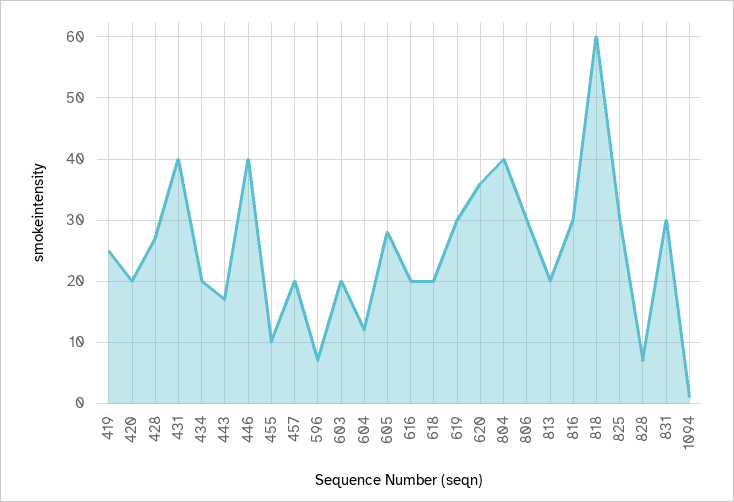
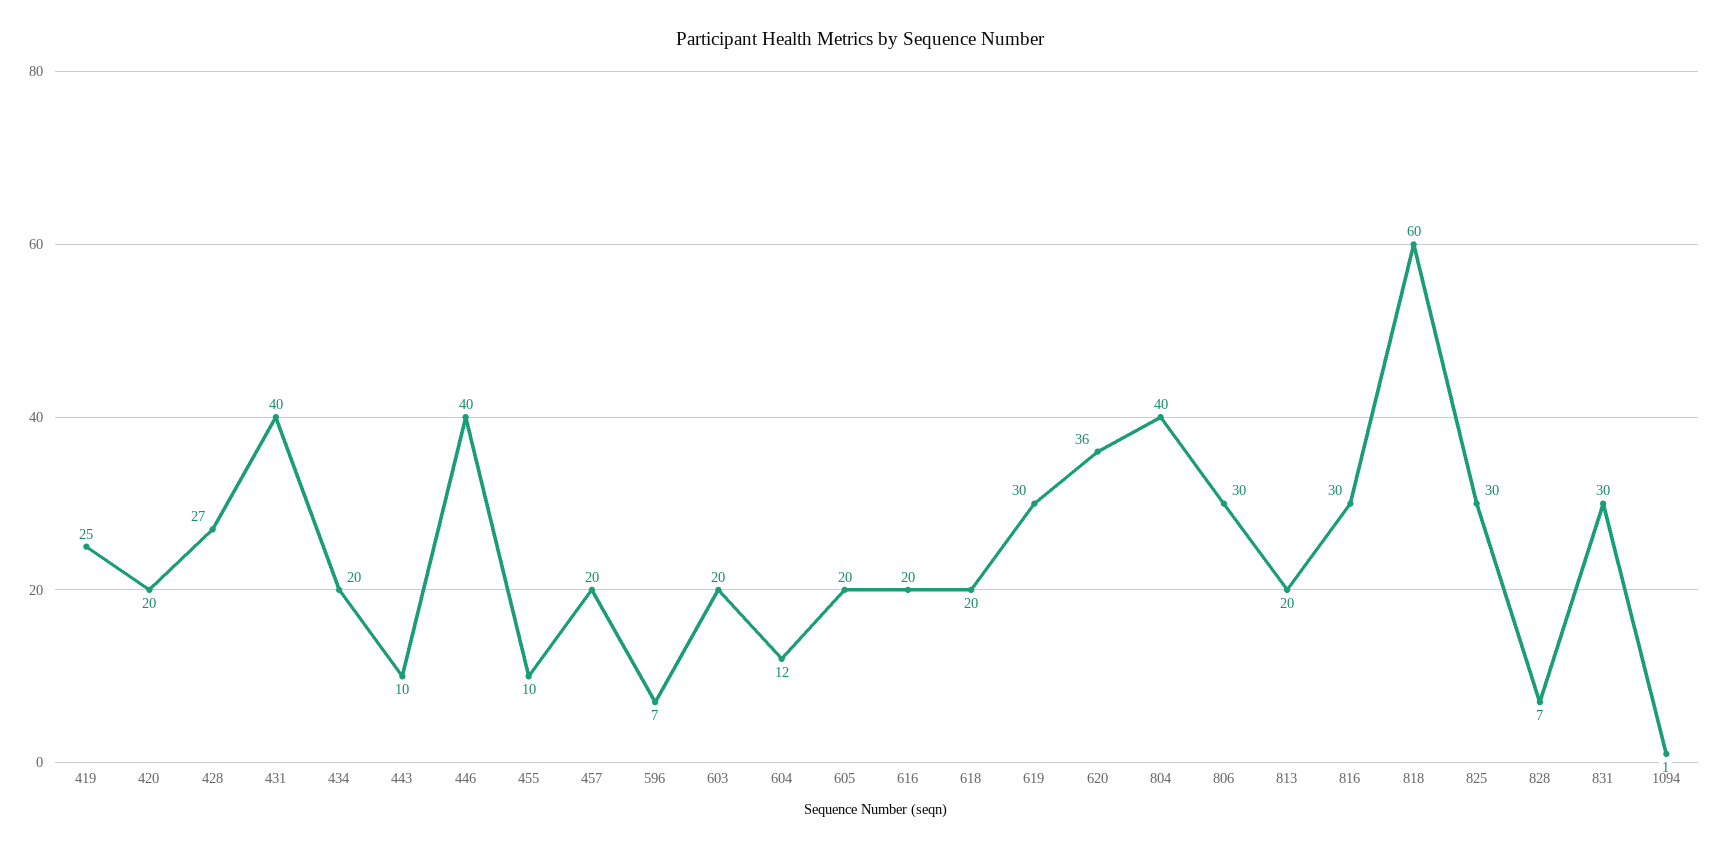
443: 17 -> 10
605: 28 -> 20

